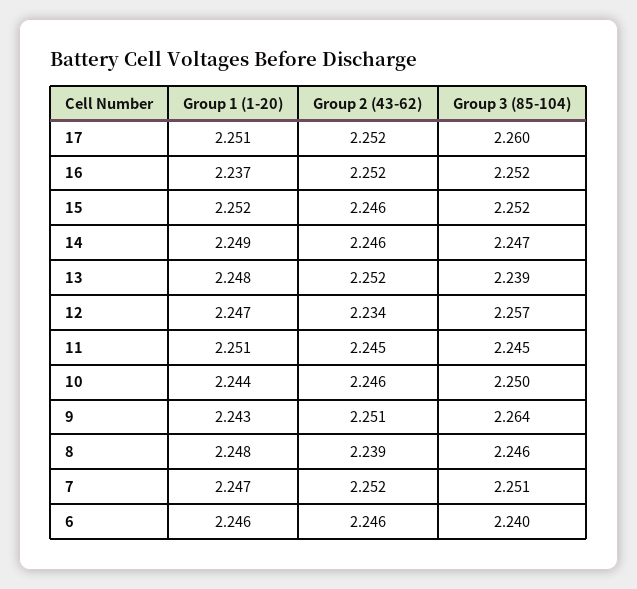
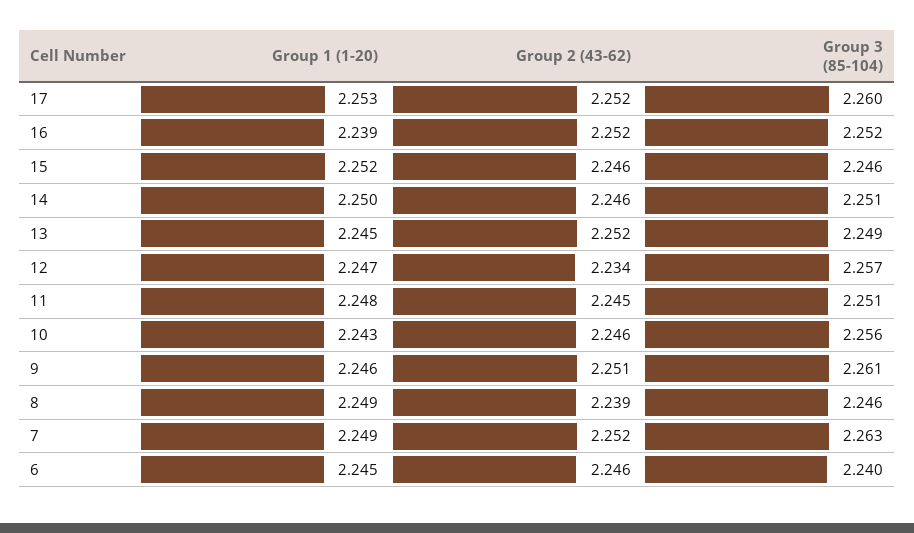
Group 1 (1-20), 17: 2.251 -> 2.253
Group 1 (1-20), 16: 2.237 -> 2.239
Group 3 (85-104), 15: 2.252 -> 2.246
Group 1 (1-20), 14: 2.249 -> 2.25
Group 3 (85-104), 14: 2.247 -> 2.251
Group 1 (1-20), 13: 2.248 -> 2.245
Group 3 (85-104), 13: 2.239 -> 2.249
Group 1 (1-20), 11: 2.251 -> 2.248
Group 3 (85-104), 11: 2.245 -> 2.251
Group 1 (1-20), 10: 2.244 -> 2.243
Group 3 (85-104), 10: 2.25 -> 2.256
Group 1 (1-20), 9: 2.243 -> 2.246
Group 3 (85-104), 9: 2.264 -> 2.261
Group 1 (1-20), 8: 2.248 -> 2.249
Group 1 (1-20), 7: 2.247 -> 2.249
Group 3 (85-104), 7: 2.251 -> 2.263
Group 1 (1-20), 6: 2.246 -> 2.245

